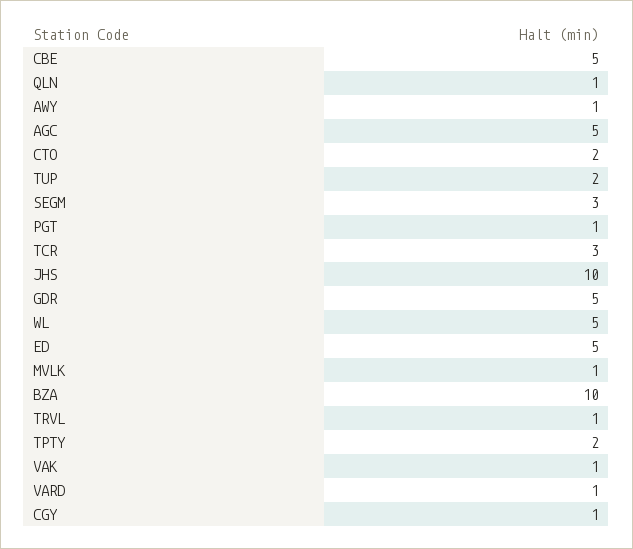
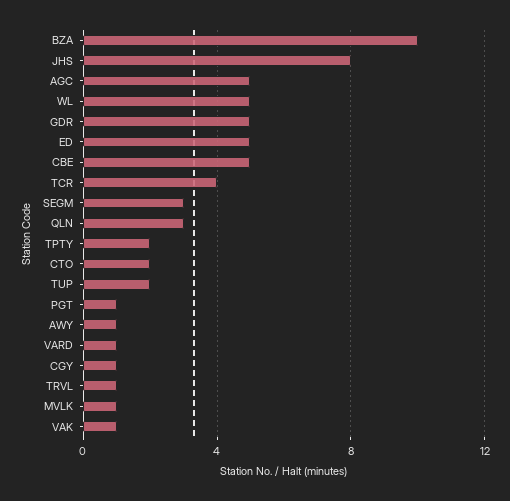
QLN: 1 -> 3
TCR: 3 -> 4
JHS: 10 -> 8

